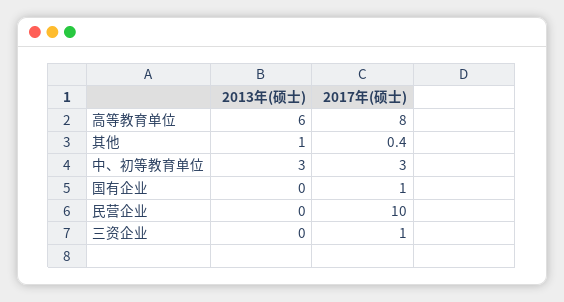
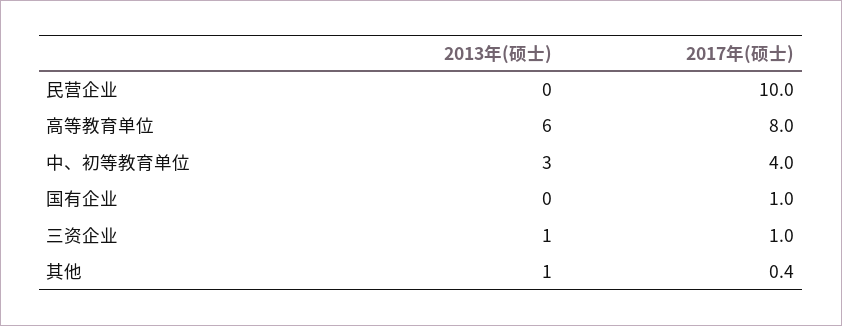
2017年(硕士), 中、初等教育单位: 3 -> 4
2013年(硕士), 三资企业: 0 -> 1

